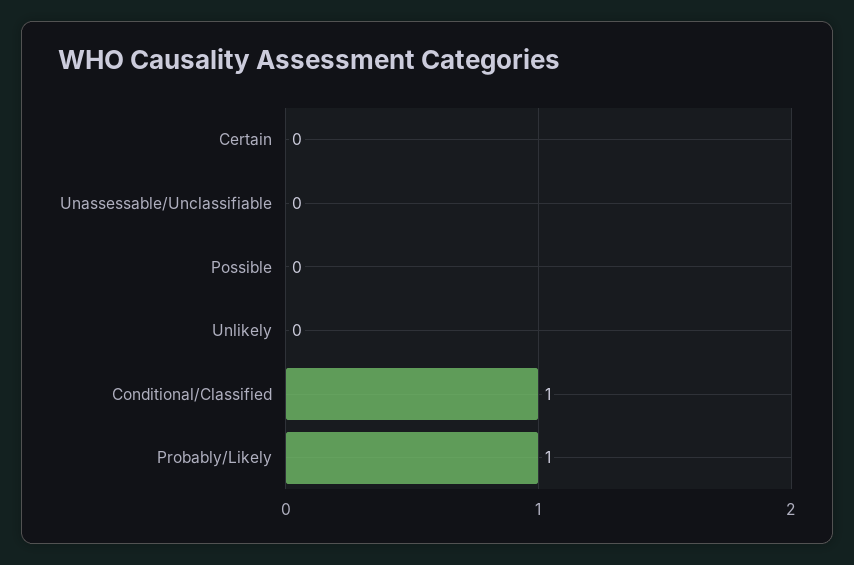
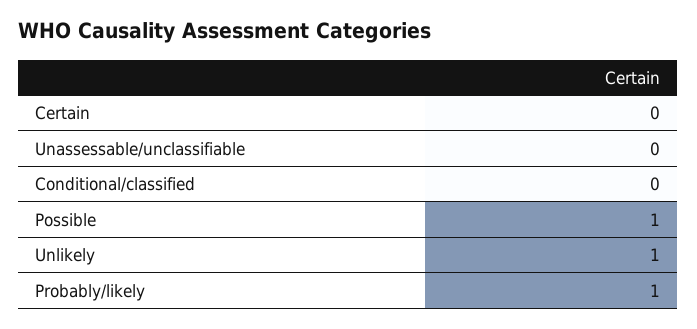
Possible: 0 -> 1
Unlikely: 0 -> 1
Conditional/Classified: 1 -> 0

